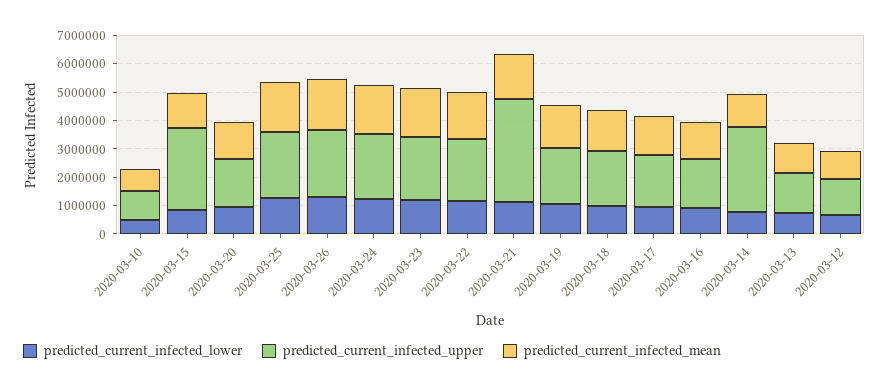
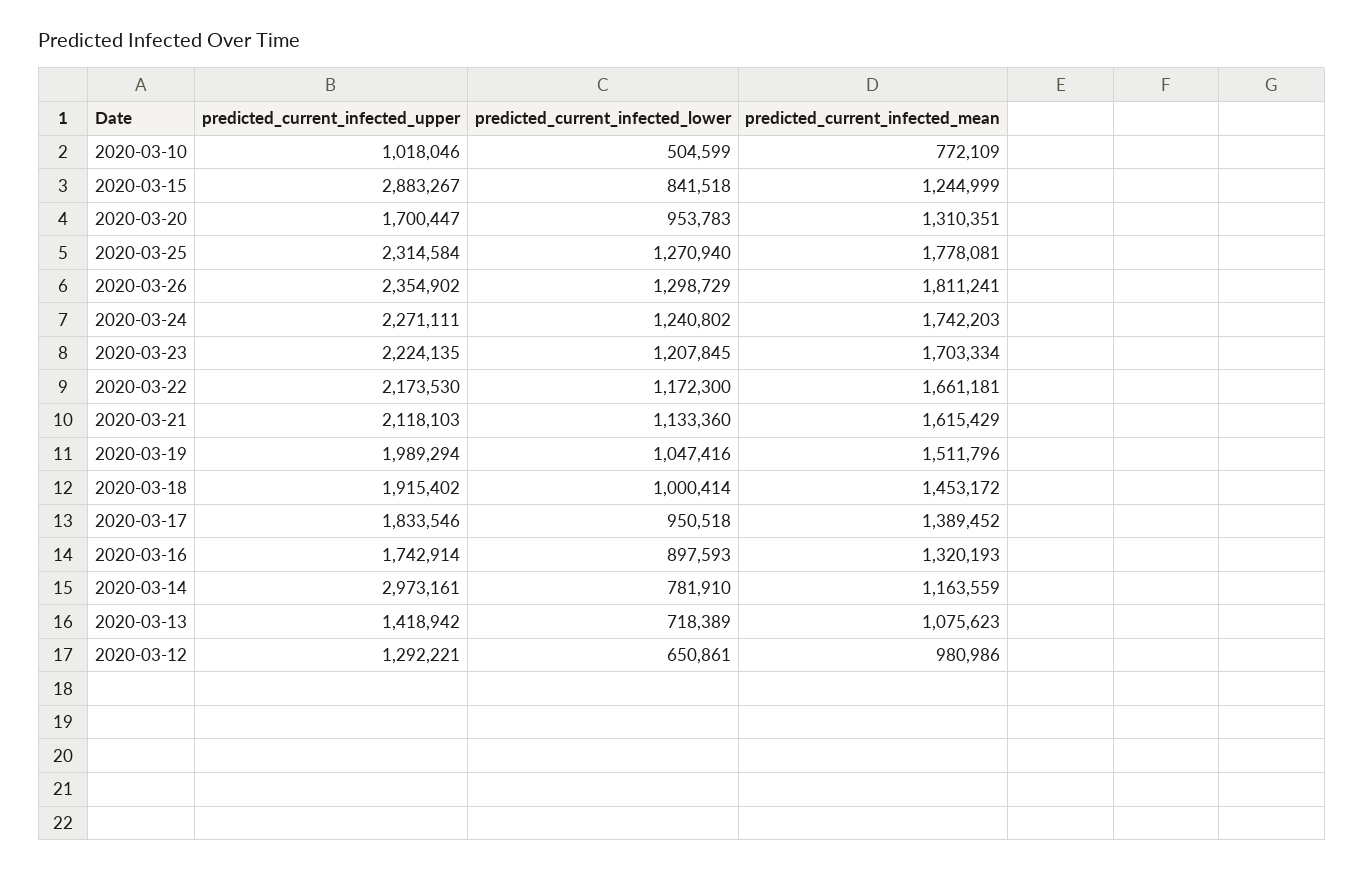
predicted_current_infected_upper, 2020-03-21: 3500000 -> 2118103

